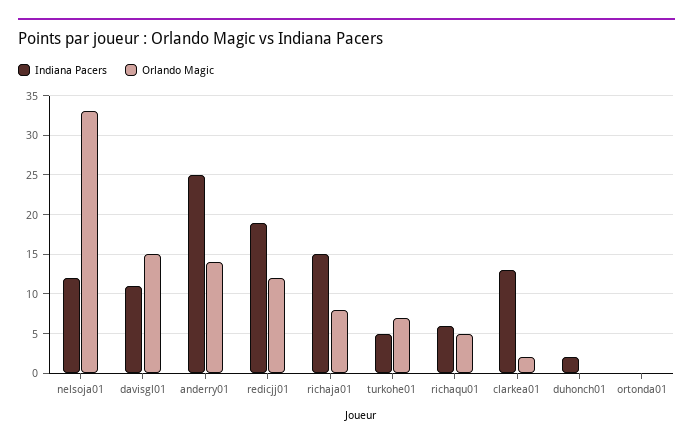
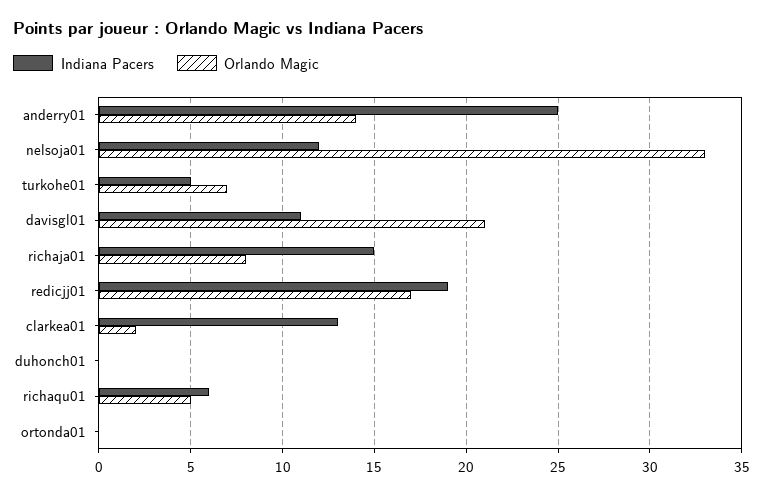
Orlando Magic, davisgl01: 15 -> 21
Orlando Magic, redicjj01: 12 -> 17
Indiana Pacers, duhonch01: 2 -> 0

